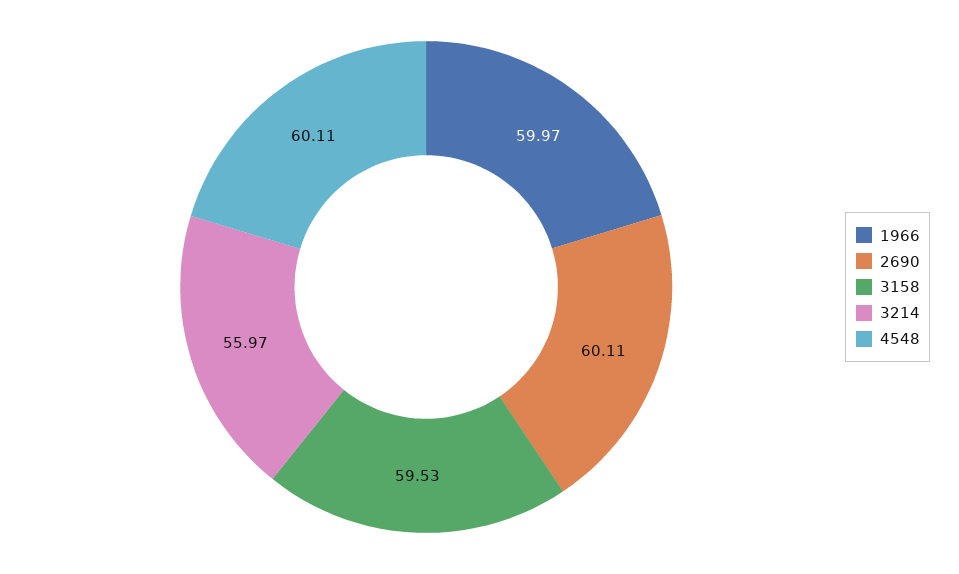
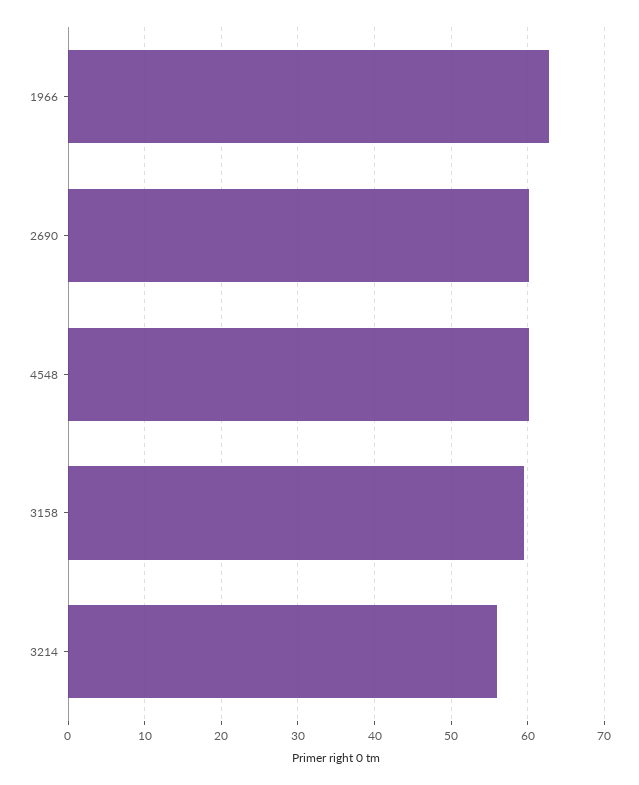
1966: 59.97 -> 63

